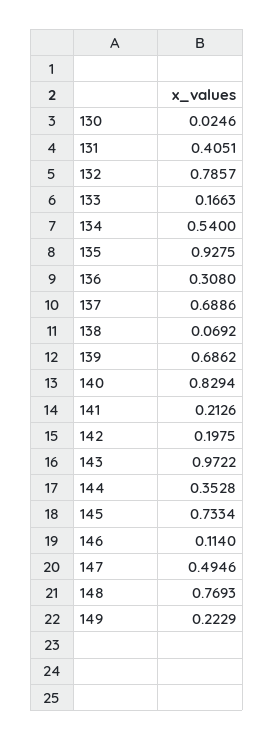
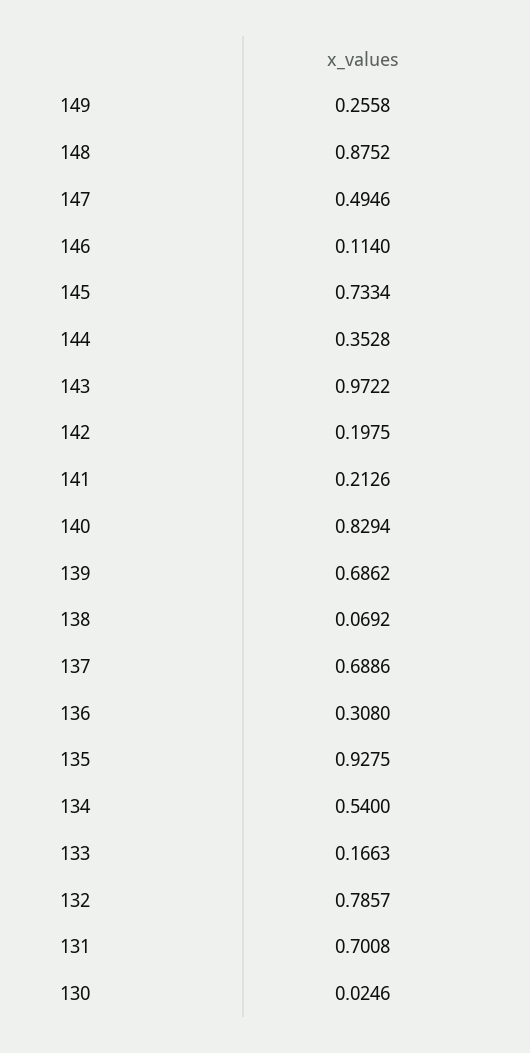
131: 0.4051 -> 0.7008
148: 0.7693 -> 0.8752
149: 0.2229 -> 0.2558

